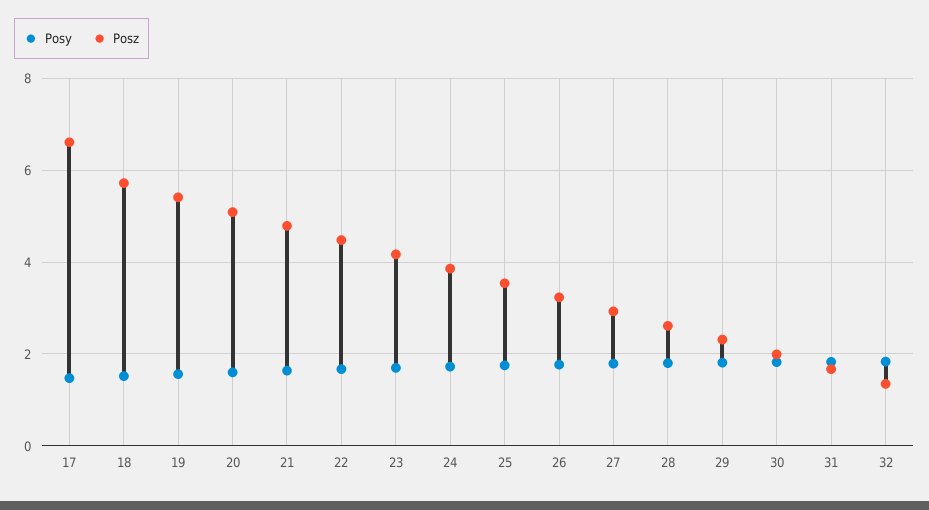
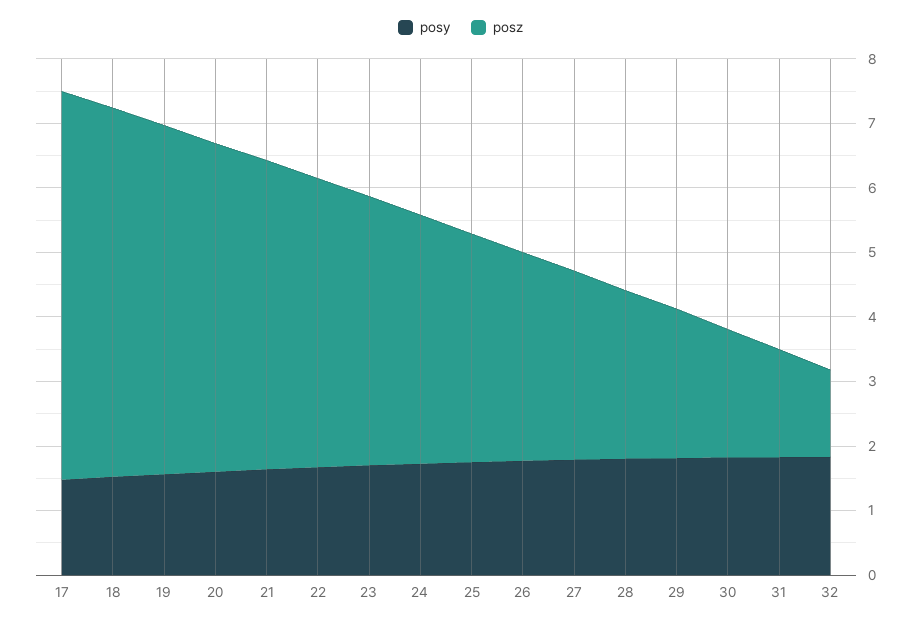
Posz, 17: 6.6 -> 6

